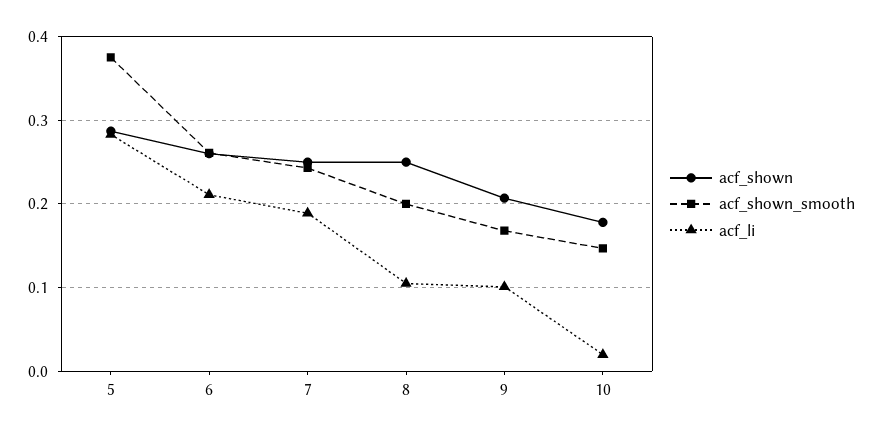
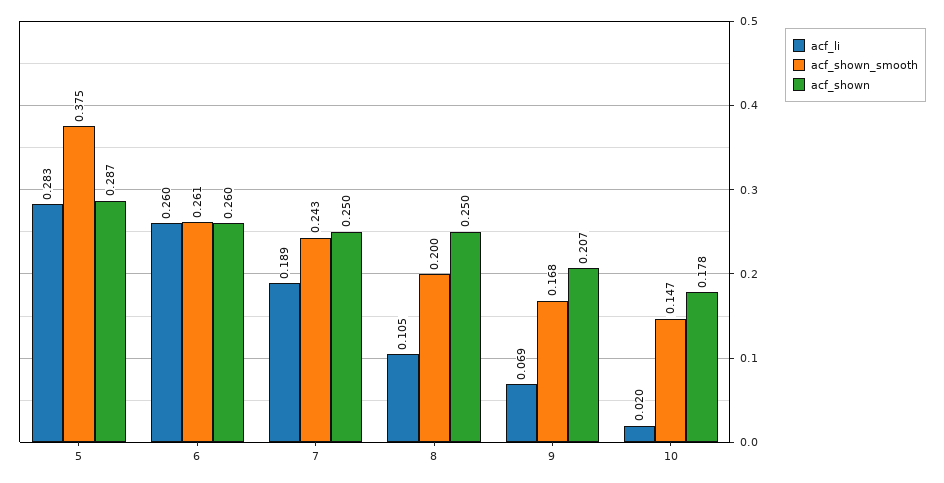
acf_li, 6: 0.21 -> 0.26
acf_li, 9: 0.1 -> 0.069

